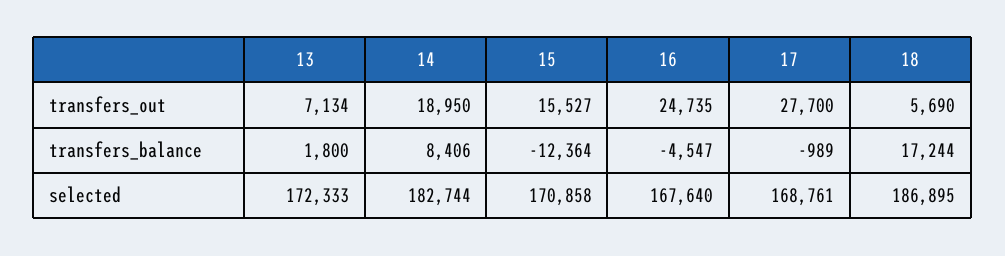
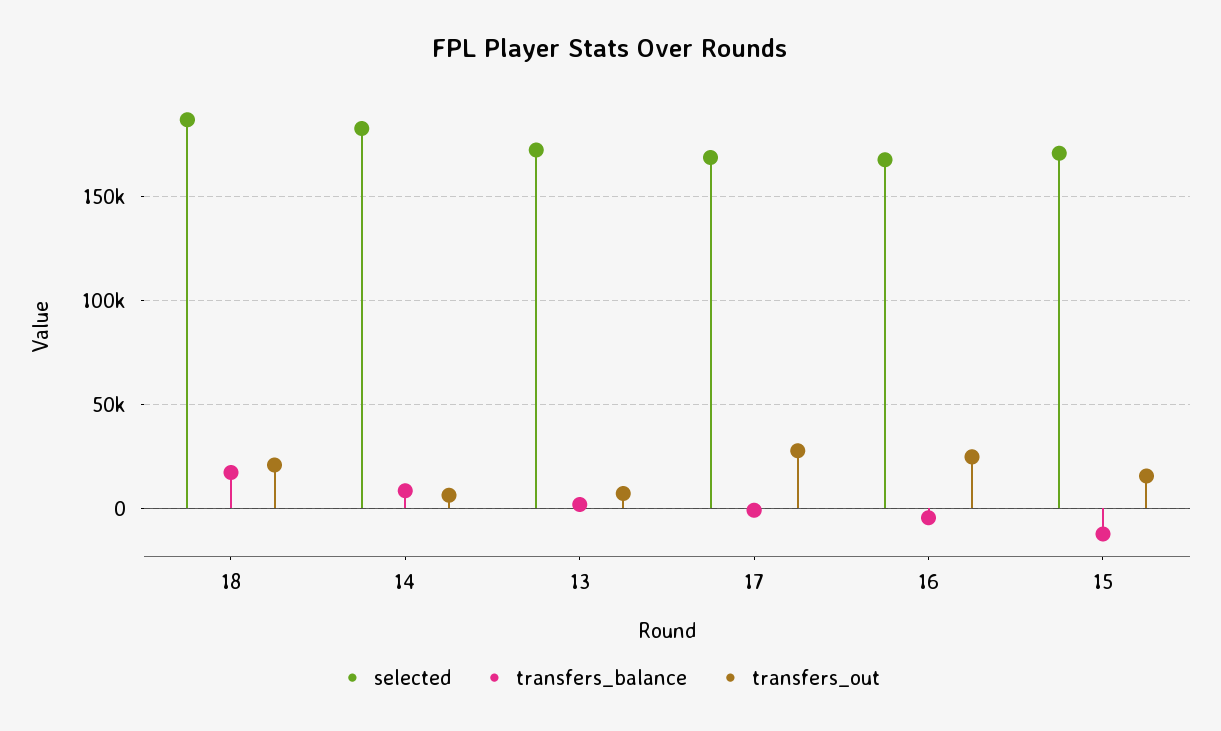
transfers_out, 14: 18950 -> 5000
transfers_out, 18: 5690 -> 20000

